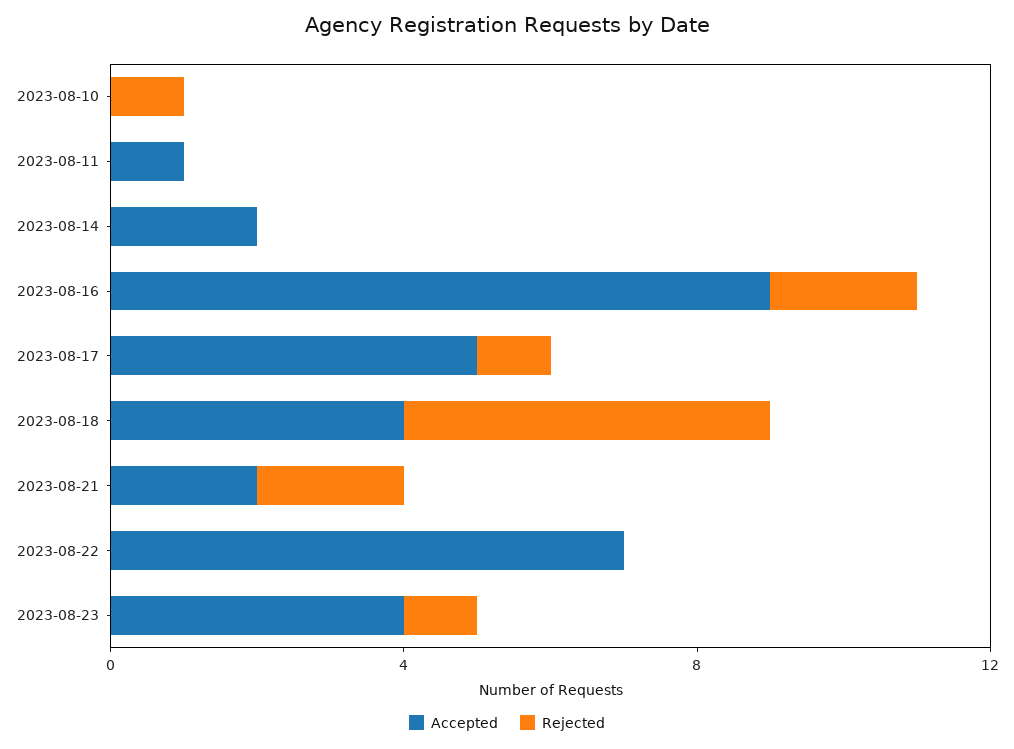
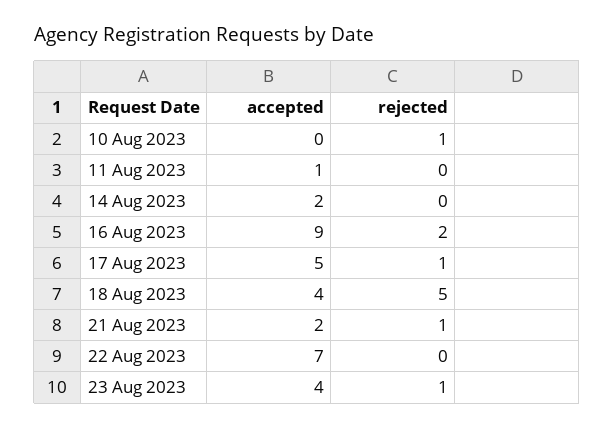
Rejected, 2023-08-21: 2 -> 1

